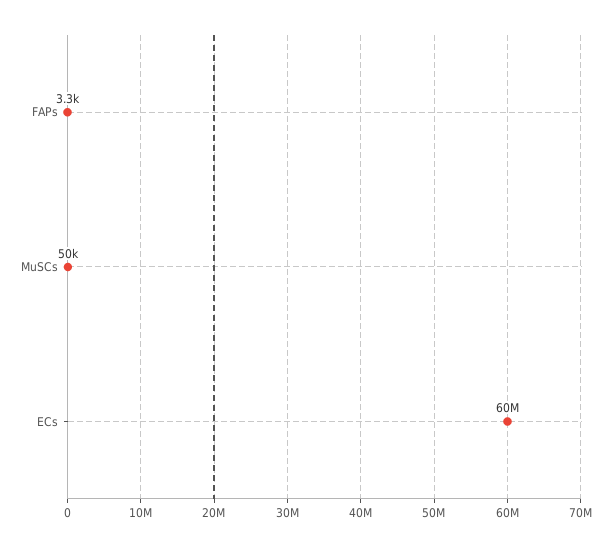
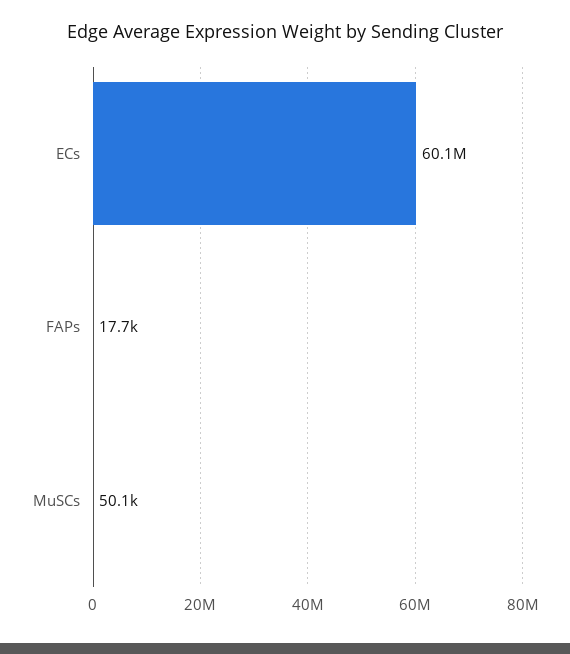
FAPs: 3300 -> 17700

